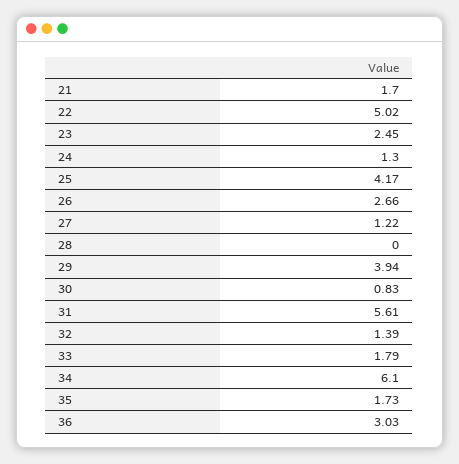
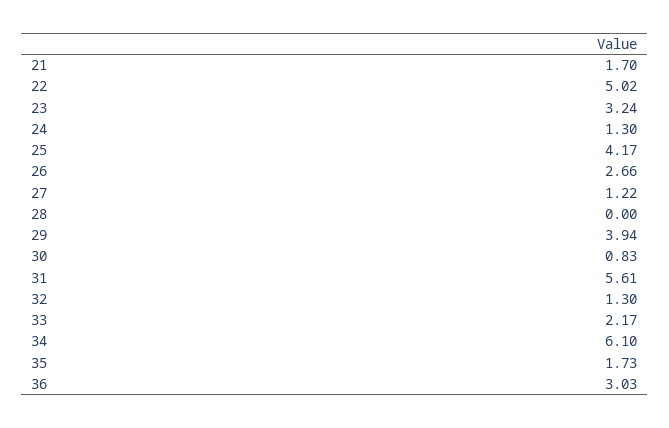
23: 2.45 -> 3.24
32: 1.39 -> 1.3
33: 1.79 -> 2.17

